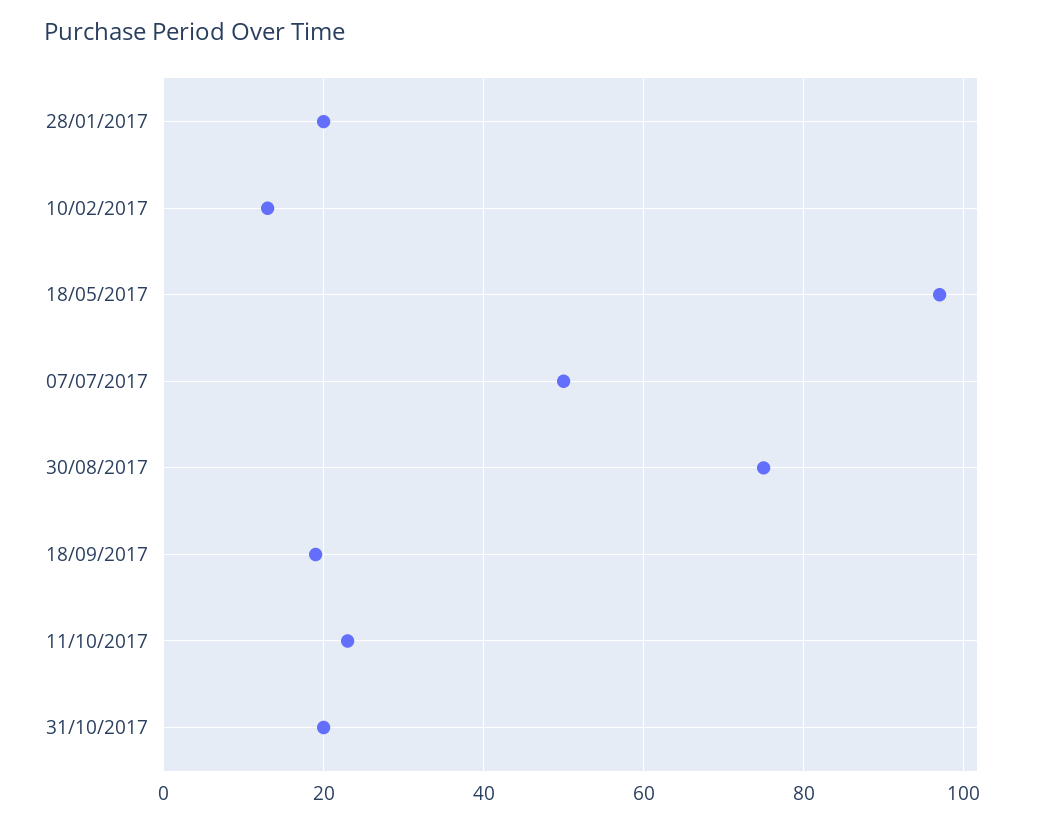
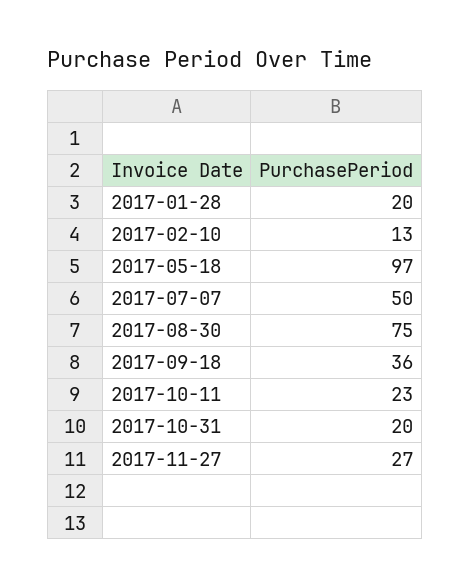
18/09/2017: 20 -> 36
2017-11-27: none -> 27

